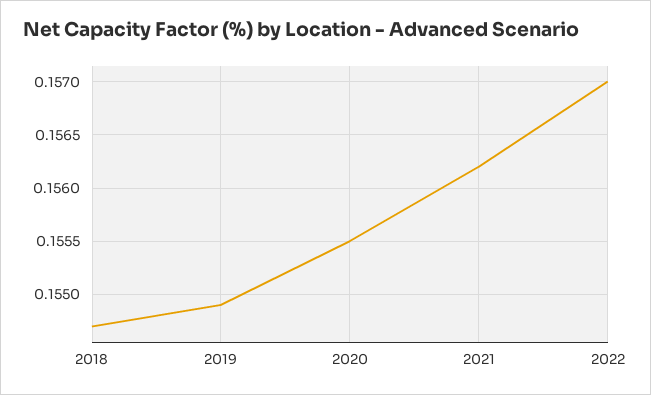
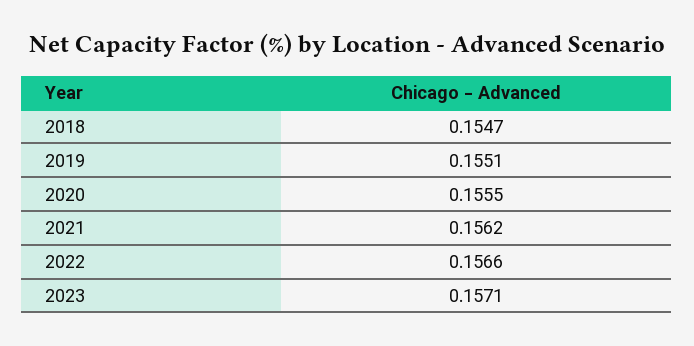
2019: 0.1549 -> 0.1551
2022: 0.157 -> 0.1566
2023: none -> 0.1571

